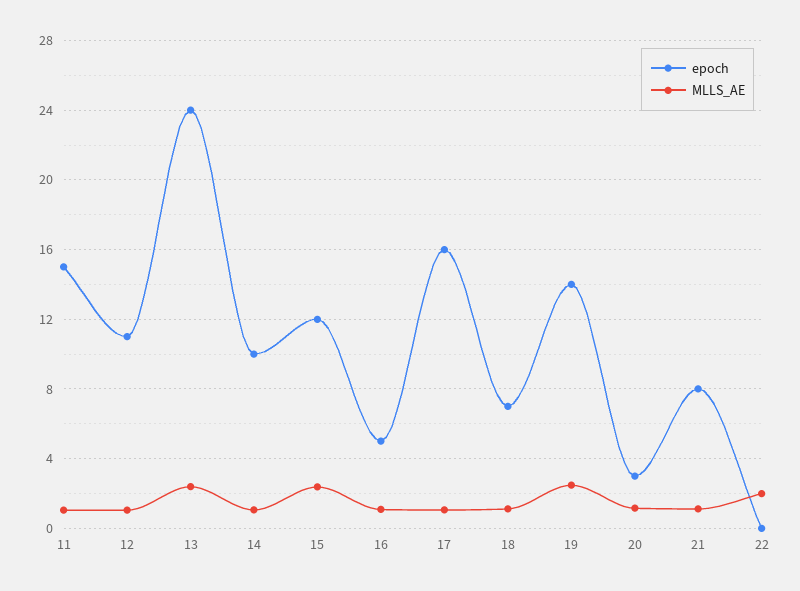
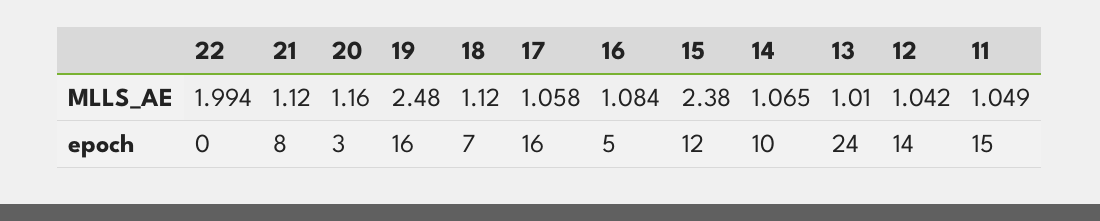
epoch, 12: 11 -> 14
MLLS_AE, 13: 2.5 -> 1.01
epoch, 19: 14 -> 16

